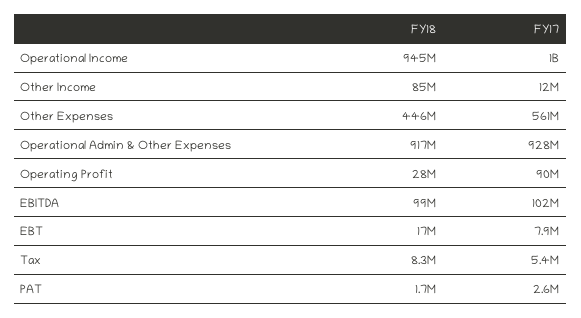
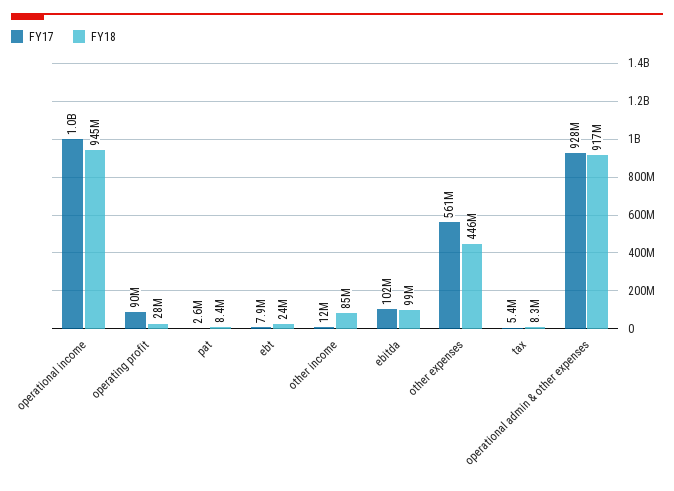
FY18, EBT: 17000000 -> 24000000
FY18, PAT: 1700000 -> 8400000

